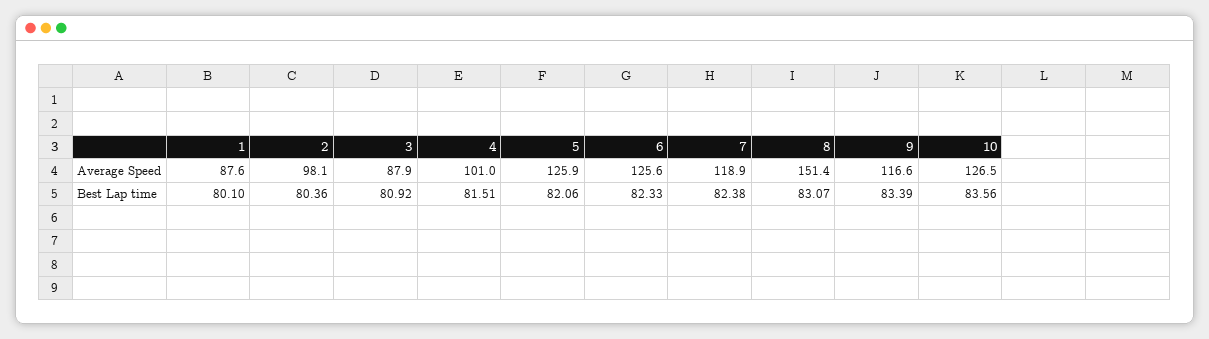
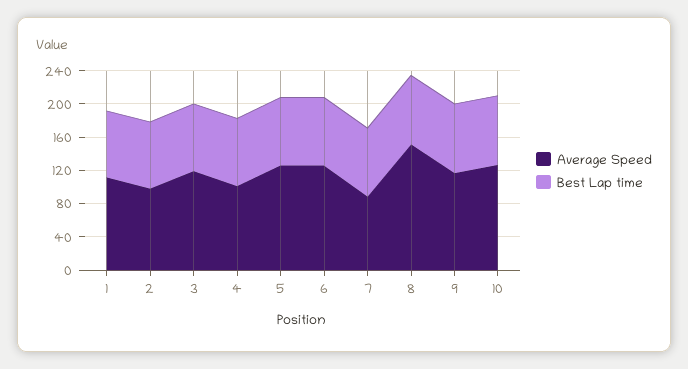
Average Speed, 1: 87.6 -> 110
Average Speed, 3: 87.9 -> 120
Average Speed, 7: 118.9 -> 90

